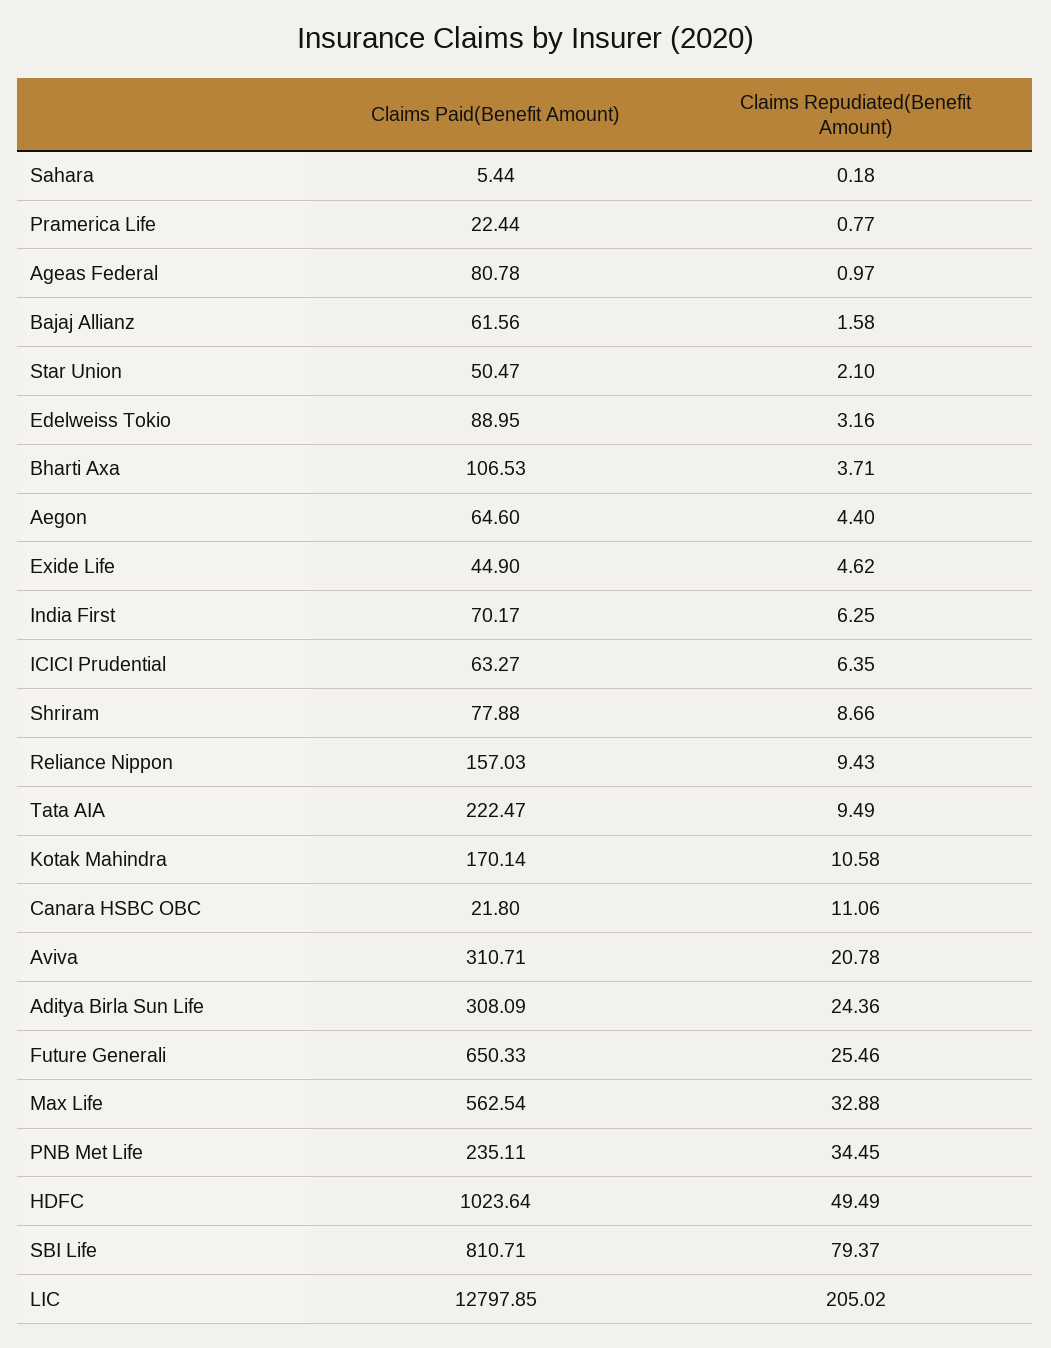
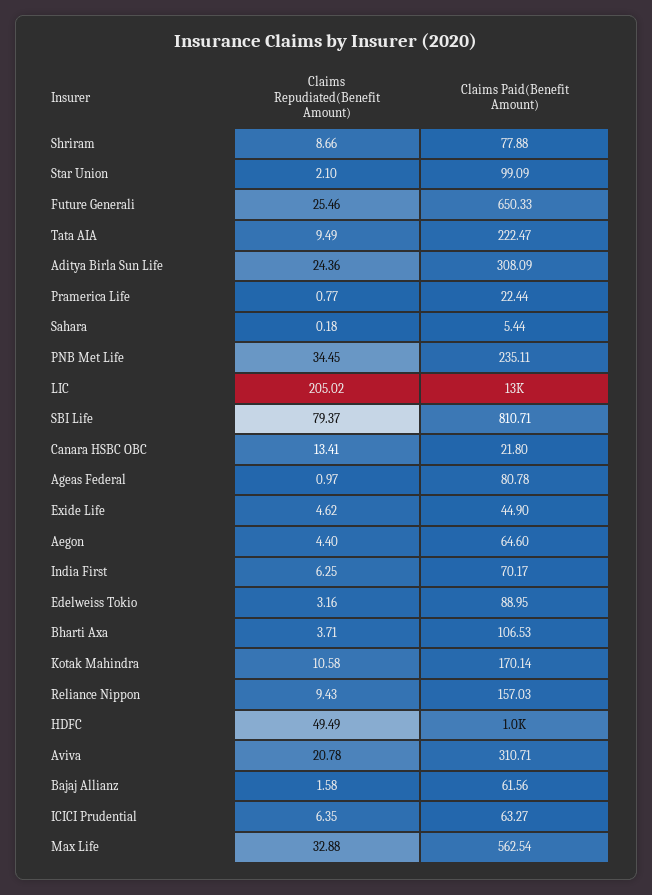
Claims Paid(Benefit Amount), Star Union: 50.47 -> 99.09
Claims Repudiated(Benefit Amount), Canara HSBC OBC: 11.06 -> 13.41

